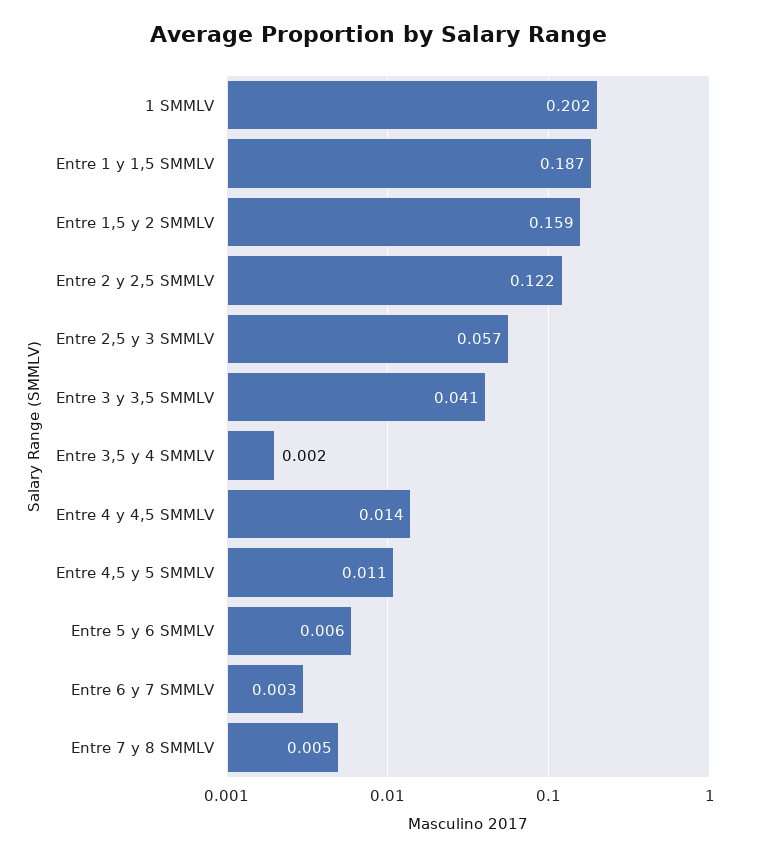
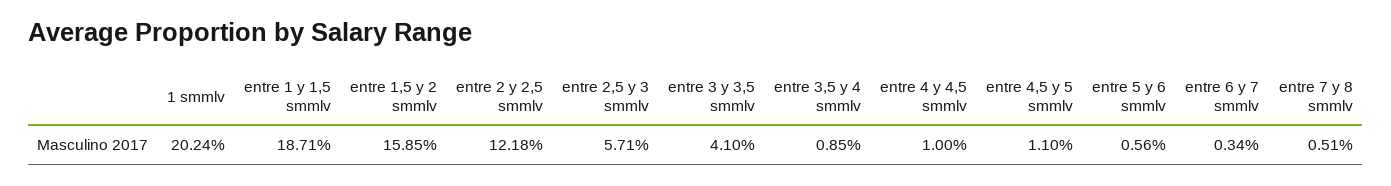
Entre 3,5 y 4 SMMLV: 0.002 -> 0.0085
Entre 4 y 4,5 SMMLV: 0.014 -> 0.01

